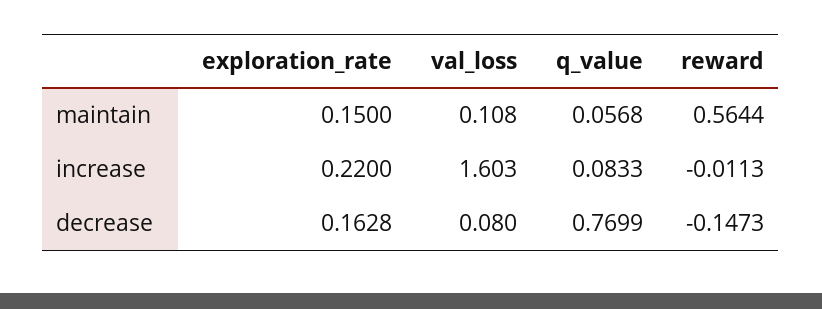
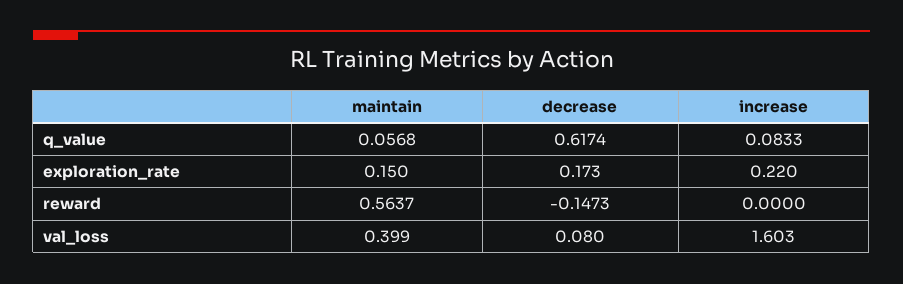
val_loss, maintain: 0.108 -> 0.399
reward, maintain: 0.5644 -> 0.5637
reward, increase: -0.0113 -> 0
exploration_rate, decrease: 0.1628 -> 0.173
q_value, decrease: 0.7699 -> 0.6174

